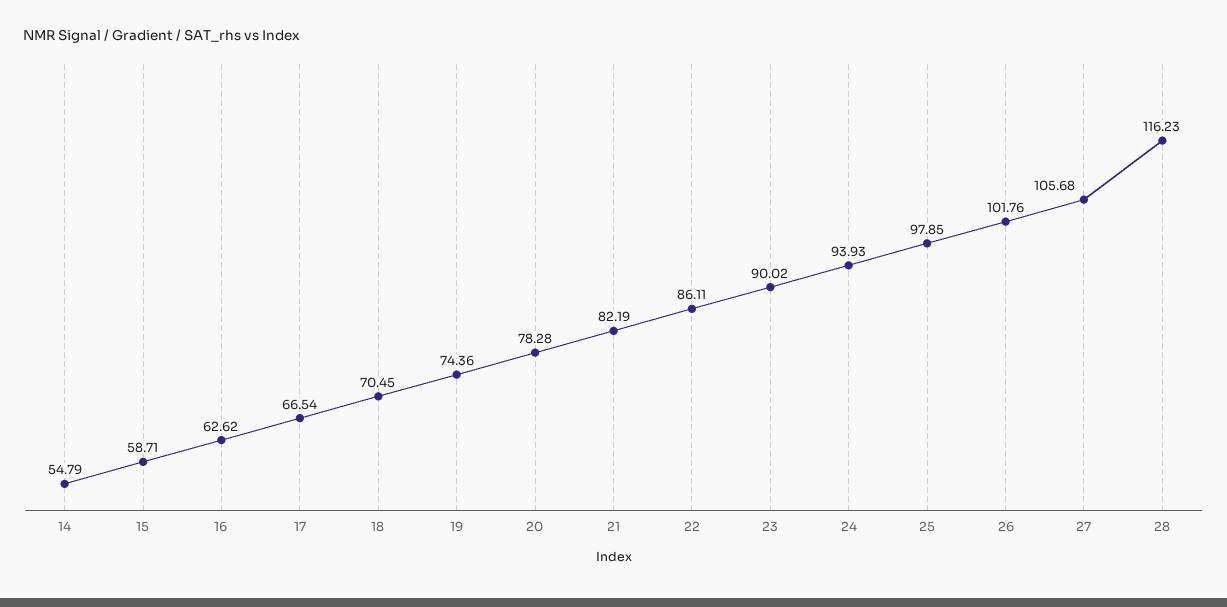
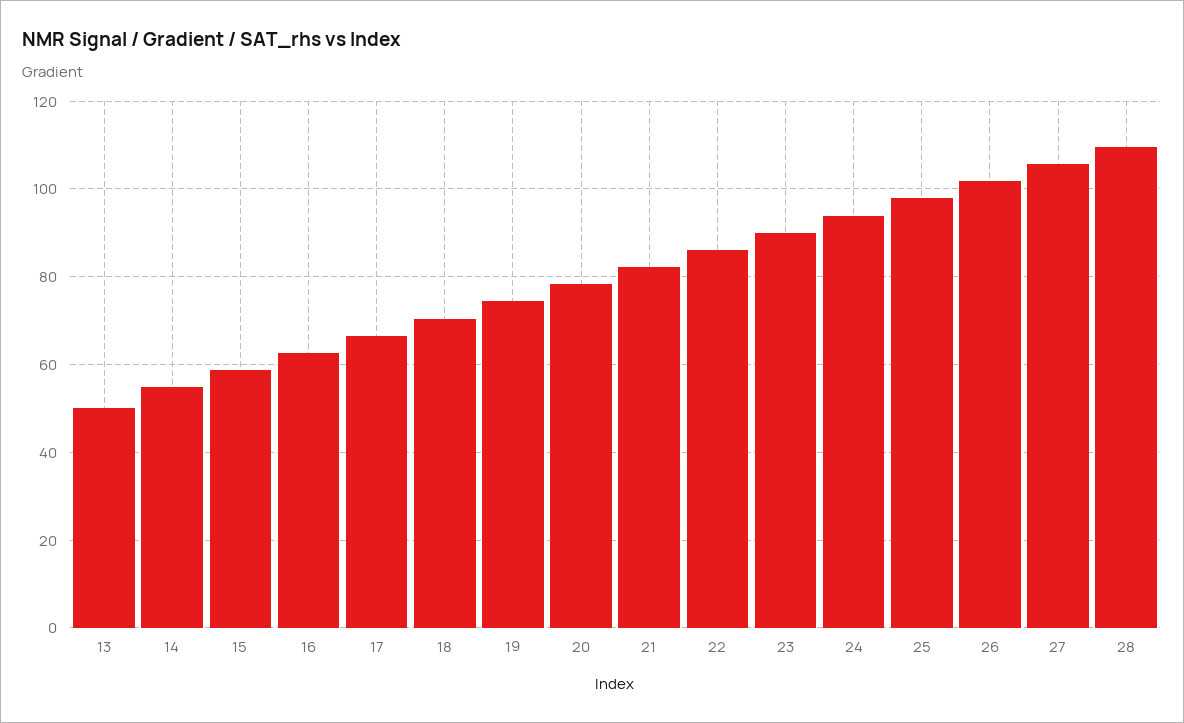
28: 116.23 -> 110
13: none -> 50

